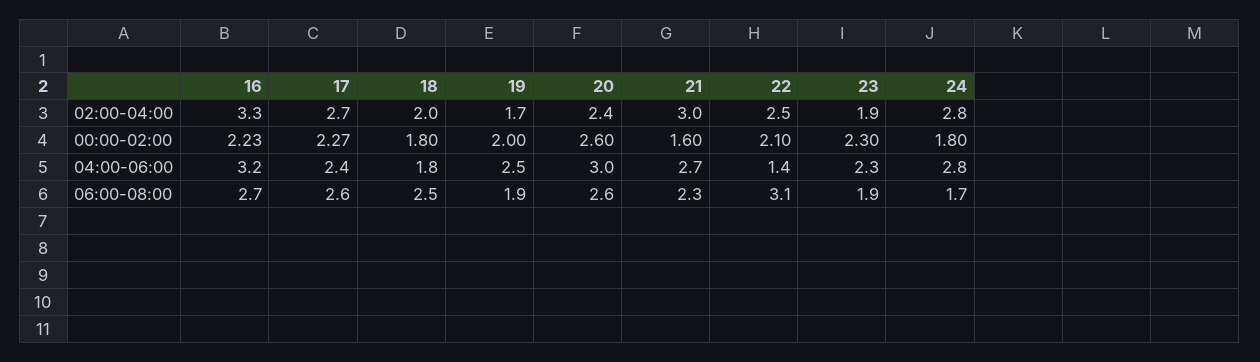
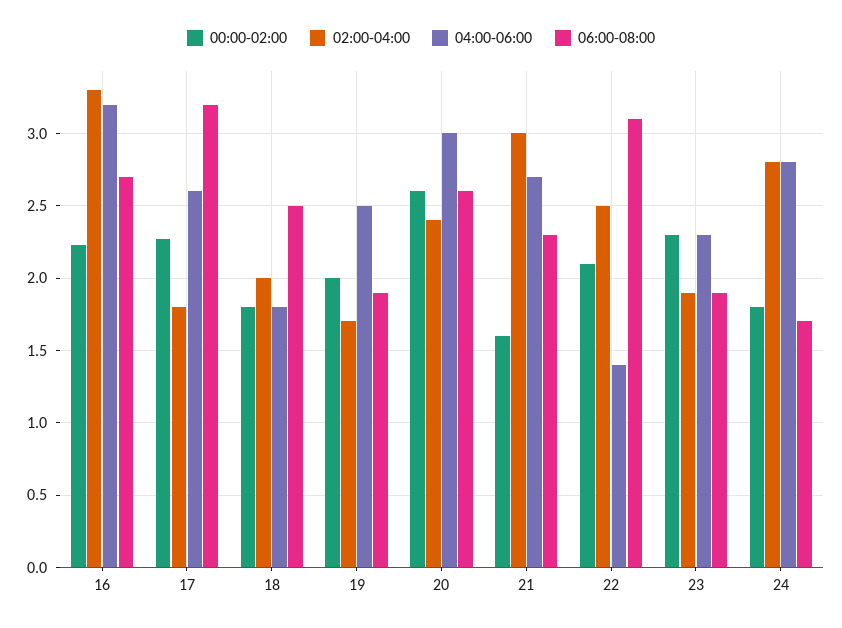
02:00-04:00, 17: 2.7 -> 1.8
04:00-06:00, 17: 2.4 -> 2.6
06:00-08:00, 17: 2.6 -> 3.2

